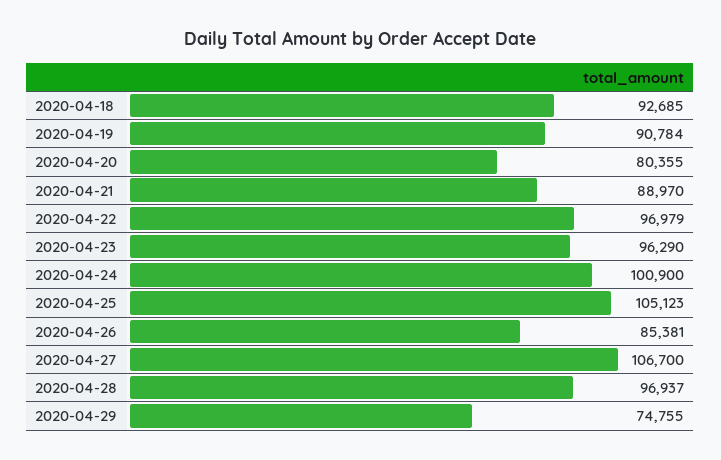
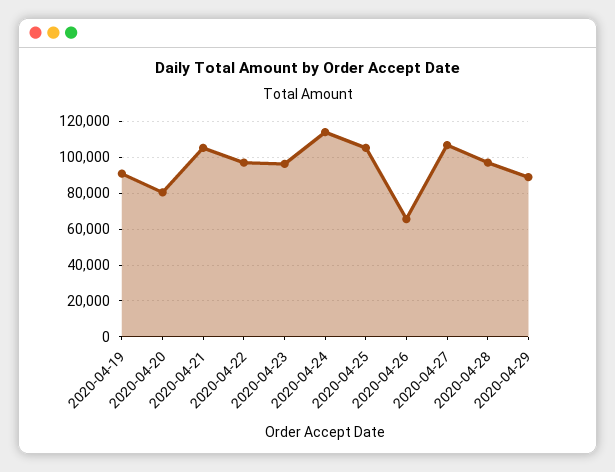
2020-04-18: 92685 -> none
2020-04-21: 88970 -> 105000
2020-04-24: 100900 -> 115000
2020-04-26: 85381 -> 65000
2020-04-29: 74755 -> 90000

